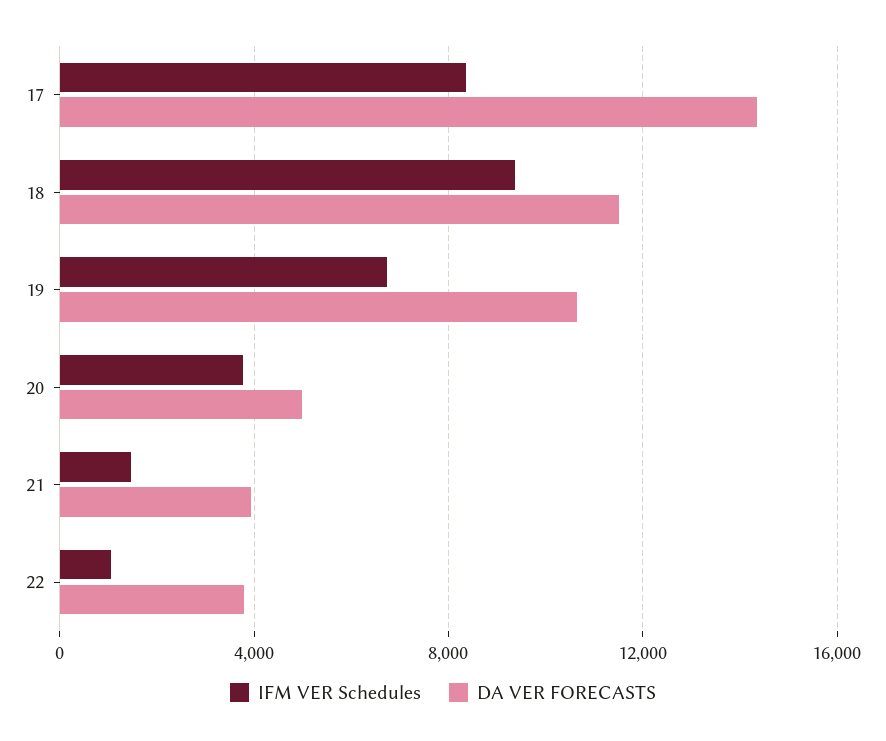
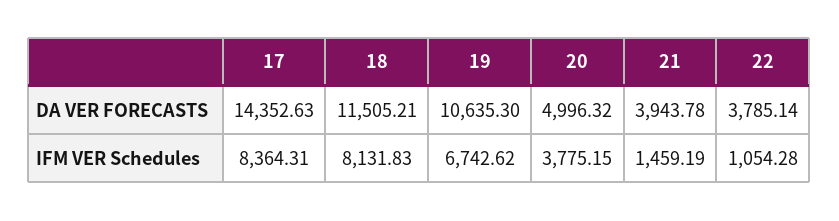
IFM VER Schedules, 18: 9500 -> 8131.83

